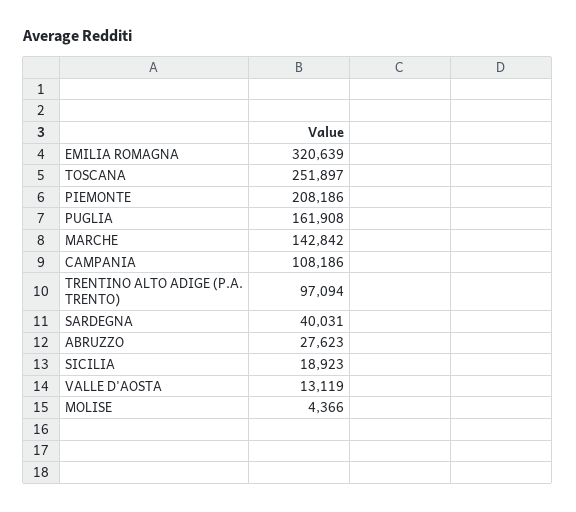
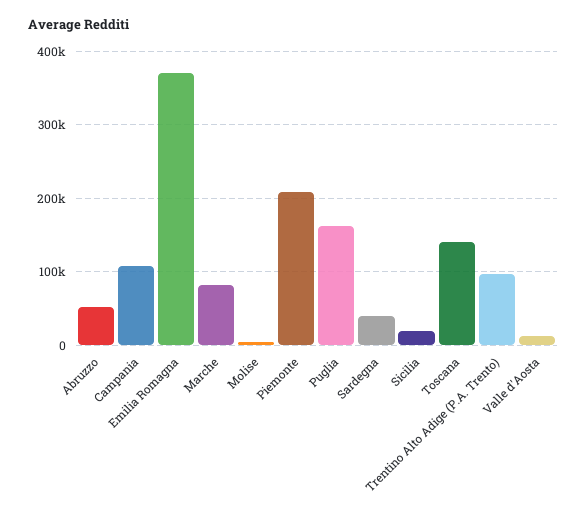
EMILIA ROMAGNA: 320639 -> 370000
TOSCANA: 251897 -> 140000
MARCHE: 142842 -> 80000
ABRUZZO: 27623 -> 50000

